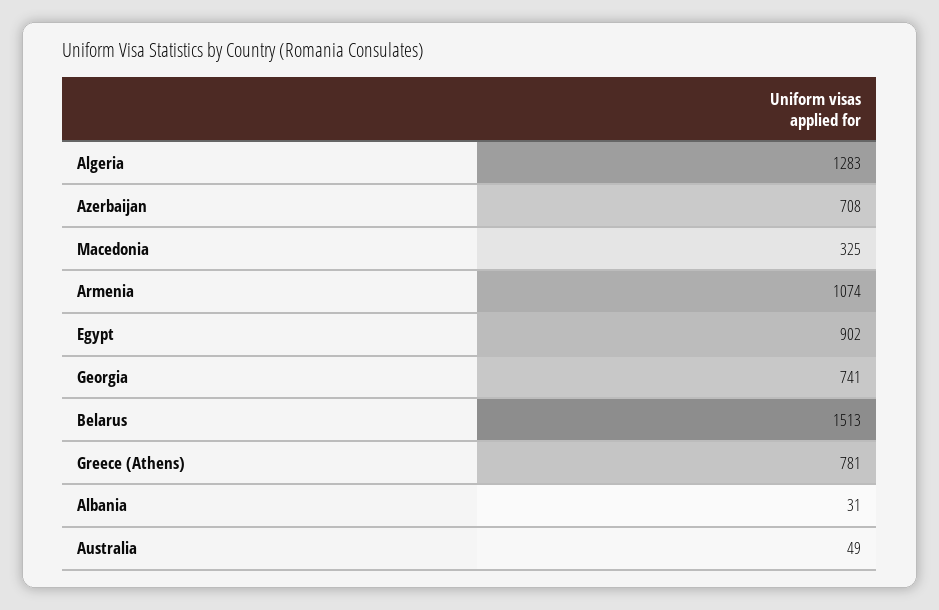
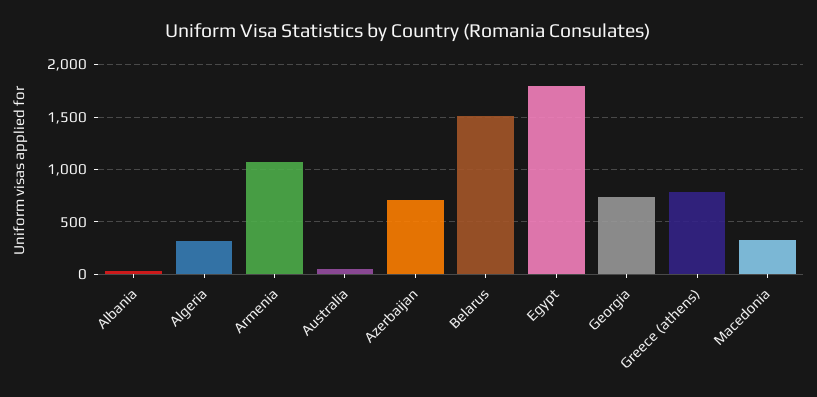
Algeria: 1283 -> 300
Egypt: 902 -> 1800

